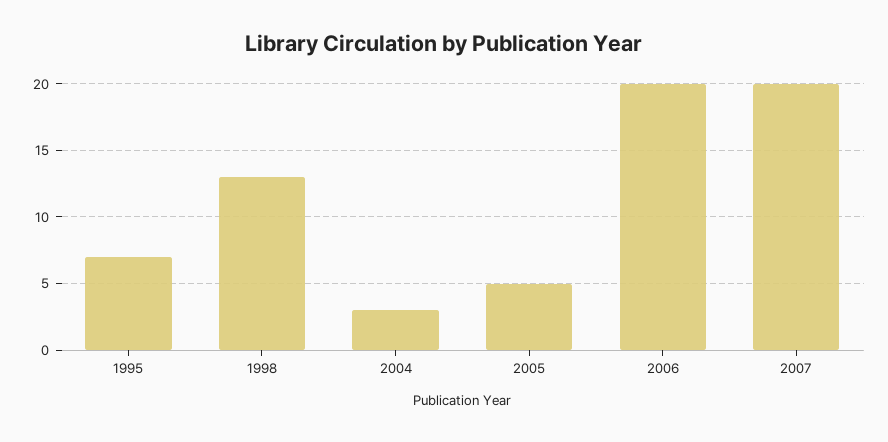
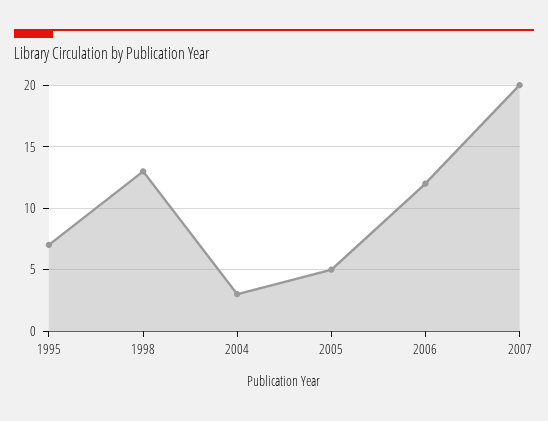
2006: 20 -> 12

